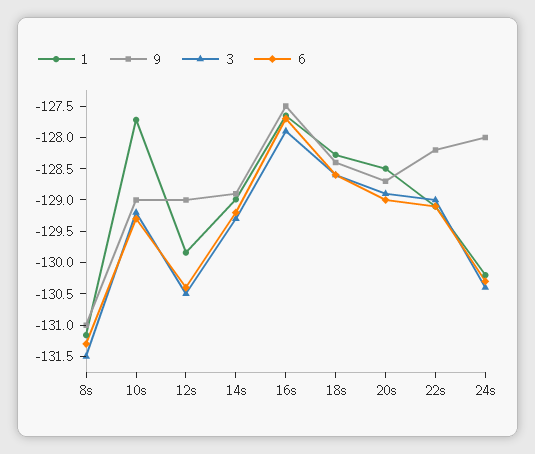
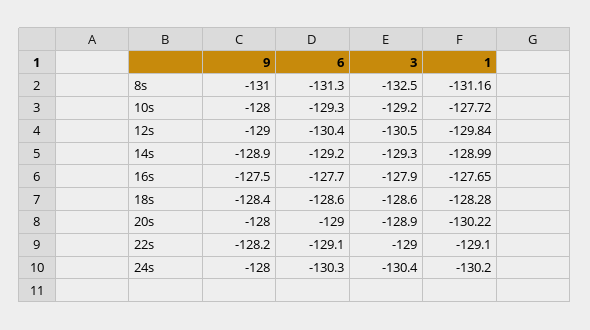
3, 8s: -131.5 -> -132.5
9, 10s: -129 -> -128
1, 20s: -128.5 -> -130.22
9, 20s: -128.75 -> -128

